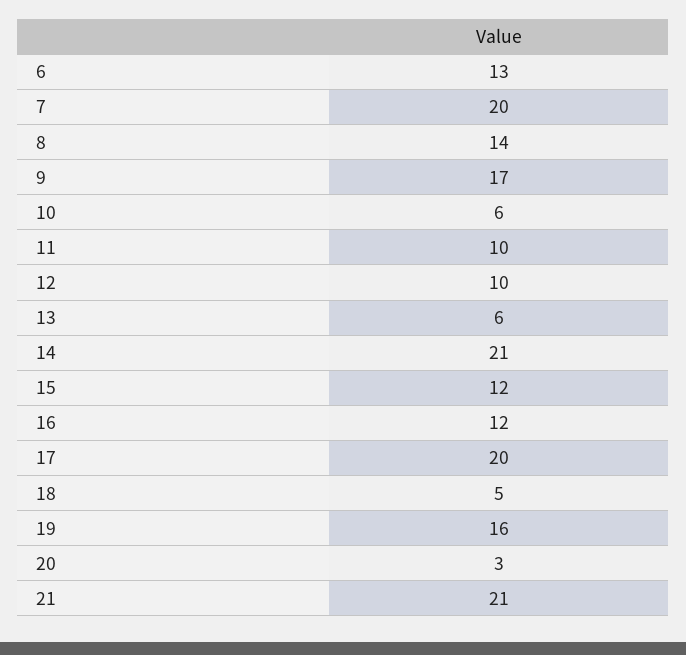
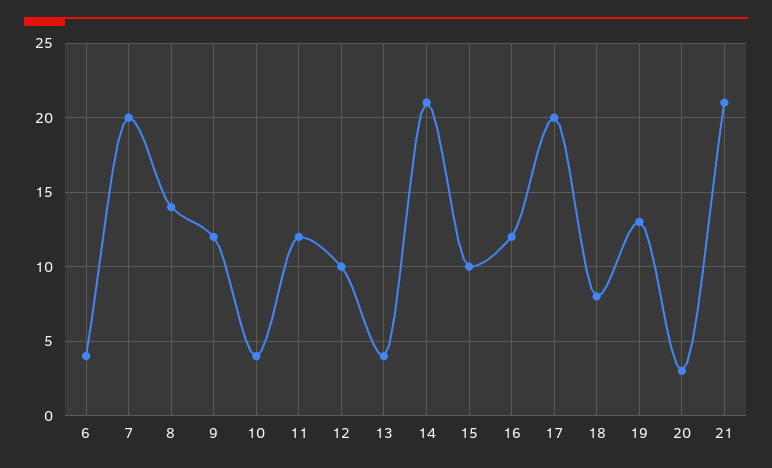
6: 13 -> 4
9: 17 -> 12
10: 6 -> 4
11: 10 -> 12
13: 6 -> 4
15: 12 -> 10
18: 5 -> 8
19: 16 -> 13

